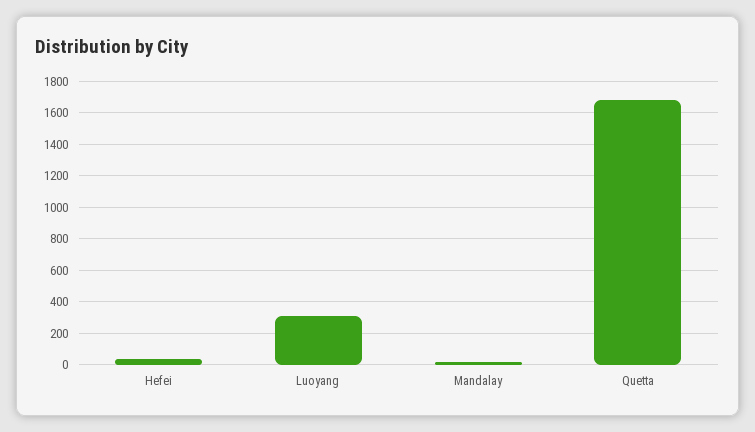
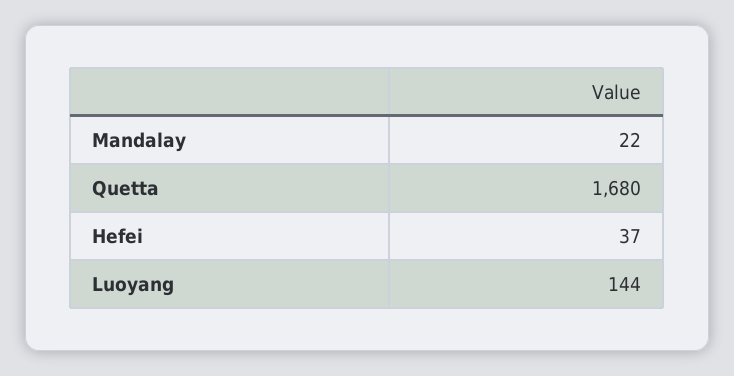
Luoyang: 300 -> 144

